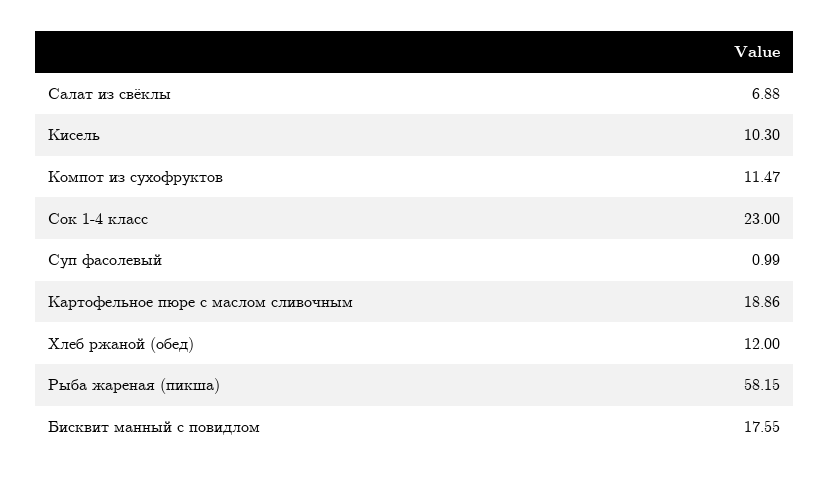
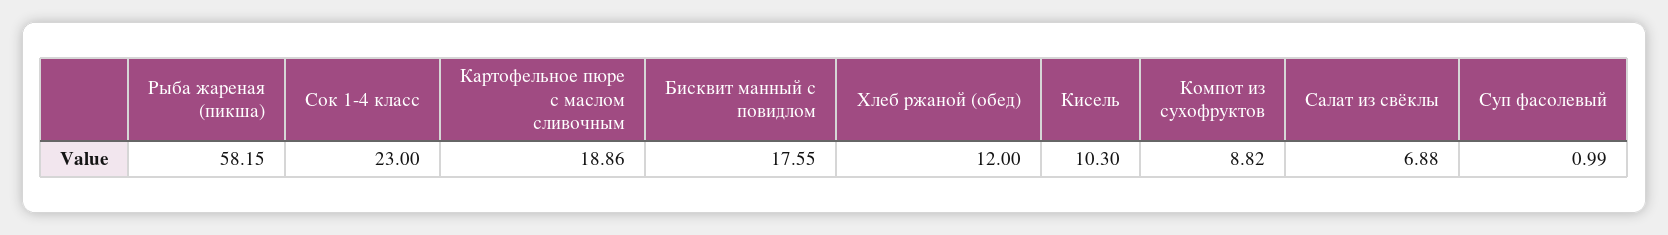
Компот из сухофруктов: 11.47 -> 8.82

